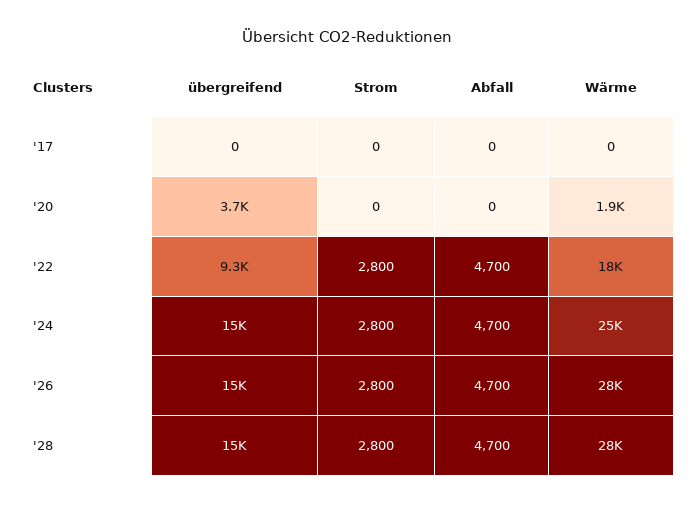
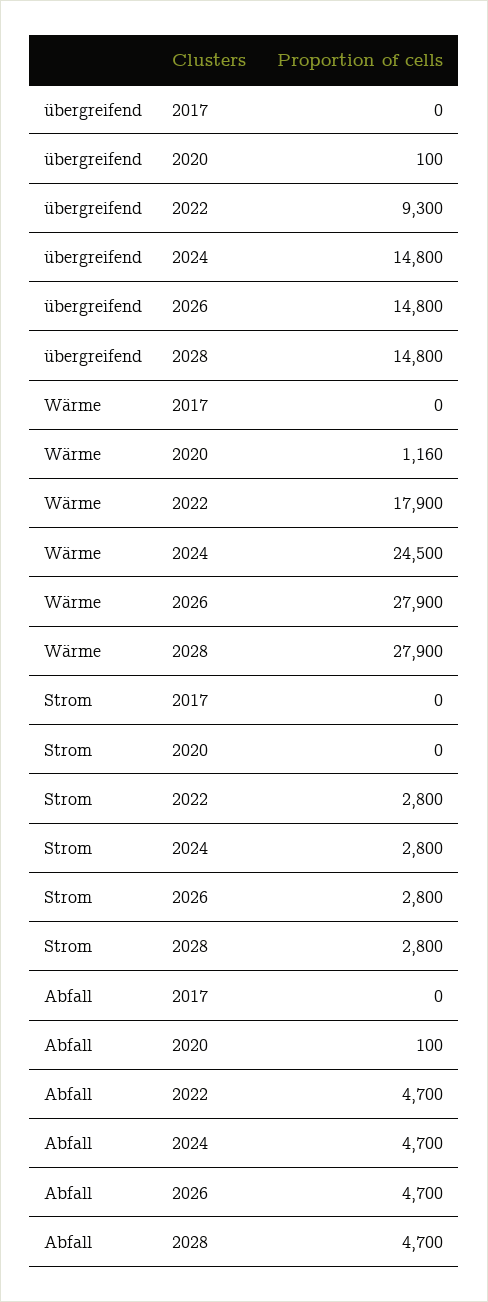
übergreifend, '20: 3700 -> 100
Abfall, '20: 0 -> 100
Wärme, '20: 1900 -> 1160

